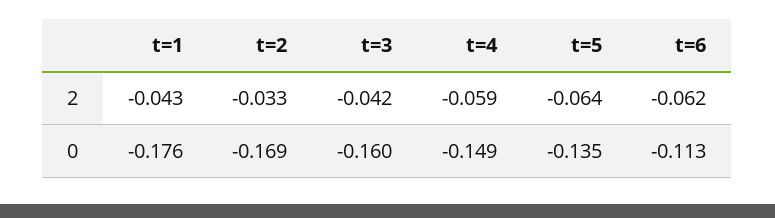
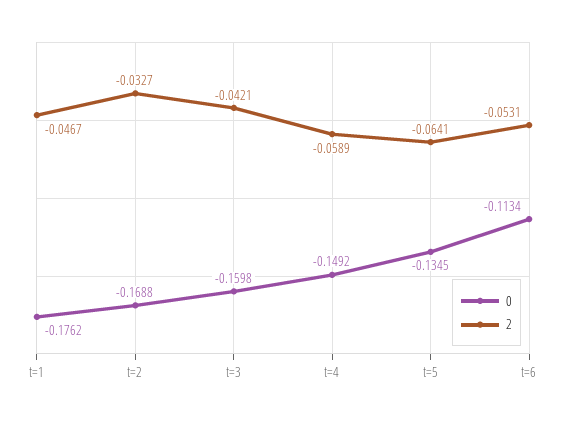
2, t=1: -0.043 -> -0.0467
2, t=6: -0.062 -> -0.0531

